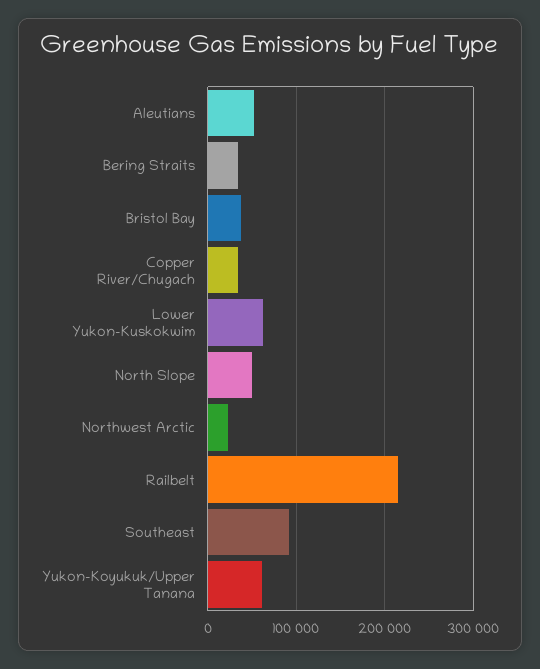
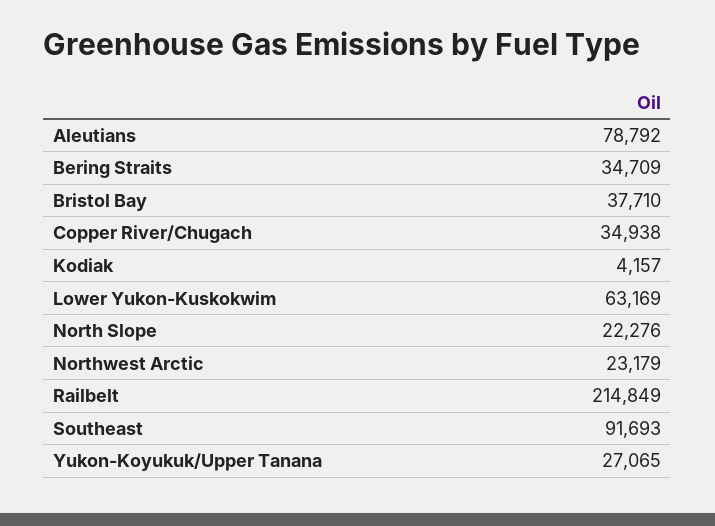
Aleutians: 50000 -> 78792
North Slope: 50000 -> 22276
Yukon-Koyukuk/Upper Tanana: 60000 -> 27065
Kodiak: none -> 4157

